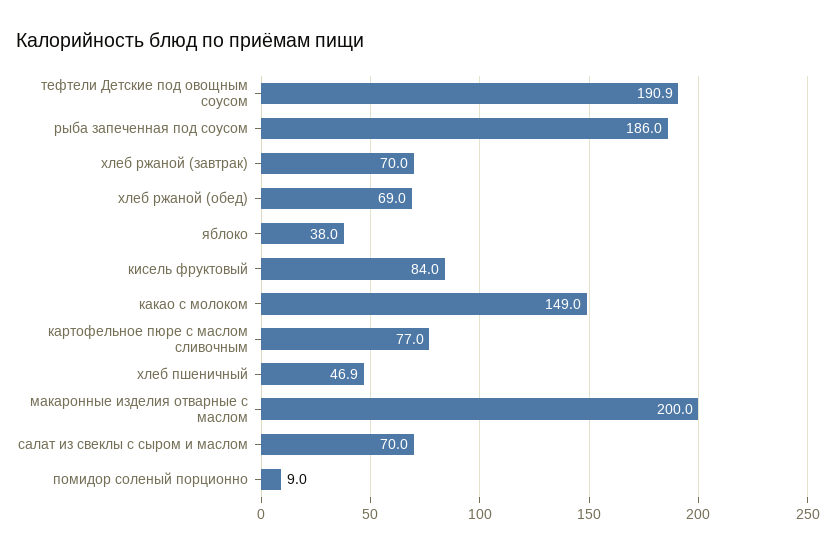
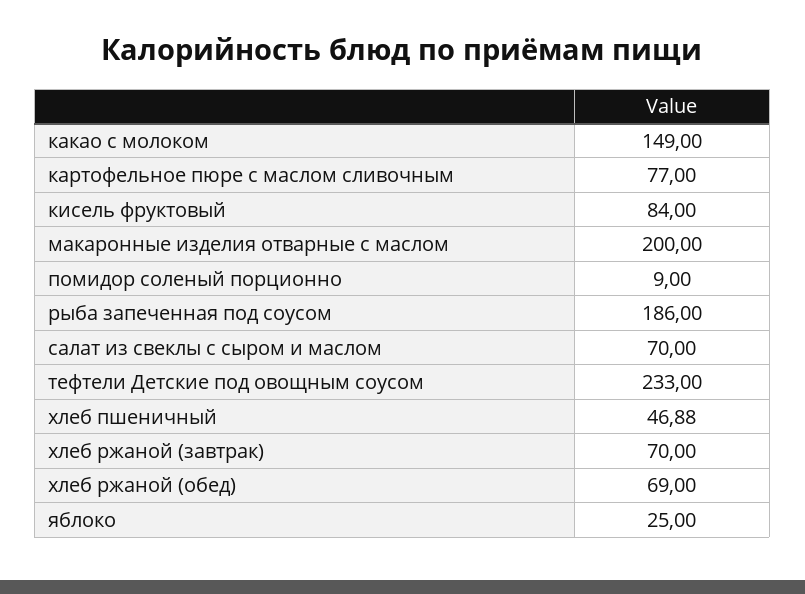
тефтели Детские под овощным соусом: 190.9 -> 233
яблоко: 38 -> 25

